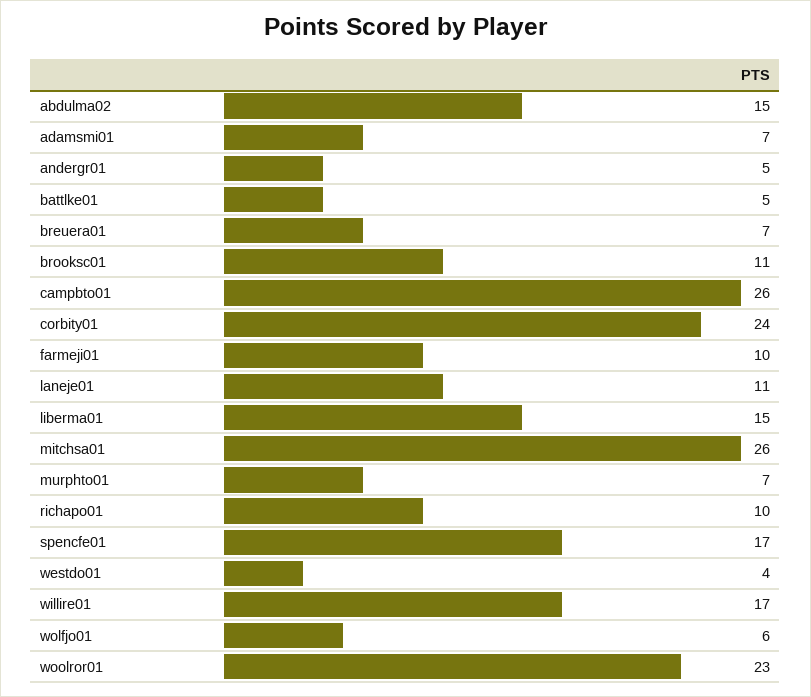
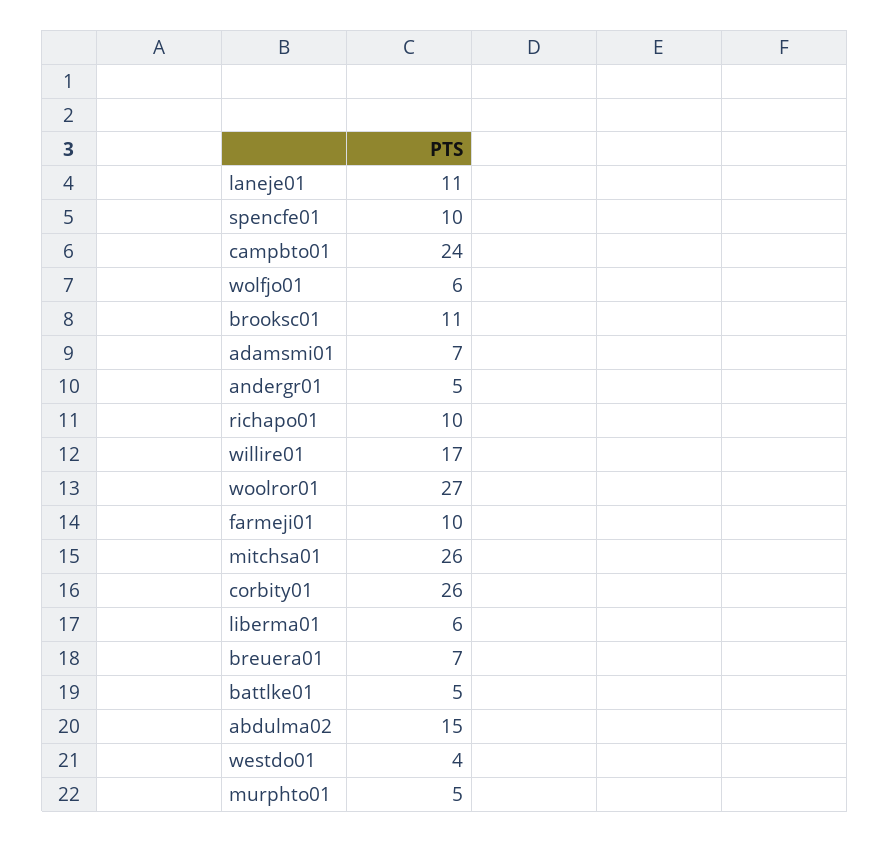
campbto01: 26 -> 24
corbity01: 24 -> 26
liberma01: 15 -> 6
murphto01: 7 -> 5
spencfe01: 17 -> 10
woolror01: 23 -> 27

